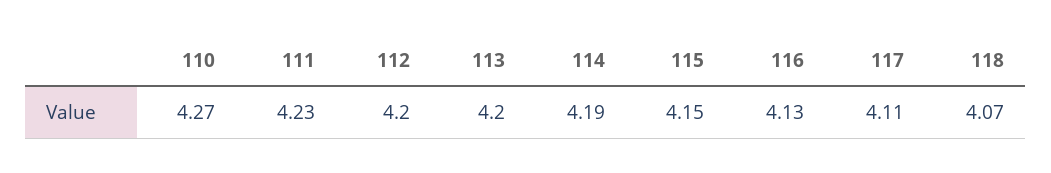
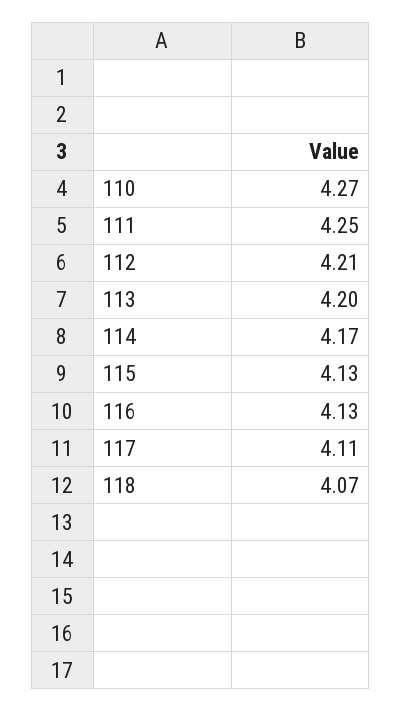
111: 4.23 -> 4.25
112: 4.2 -> 4.21
114: 4.19 -> 4.17
115: 4.15 -> 4.13

